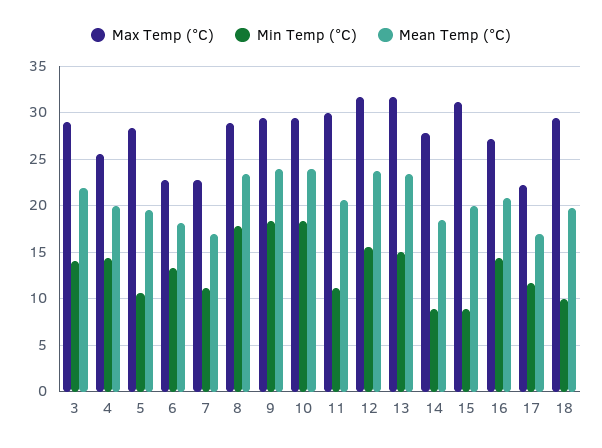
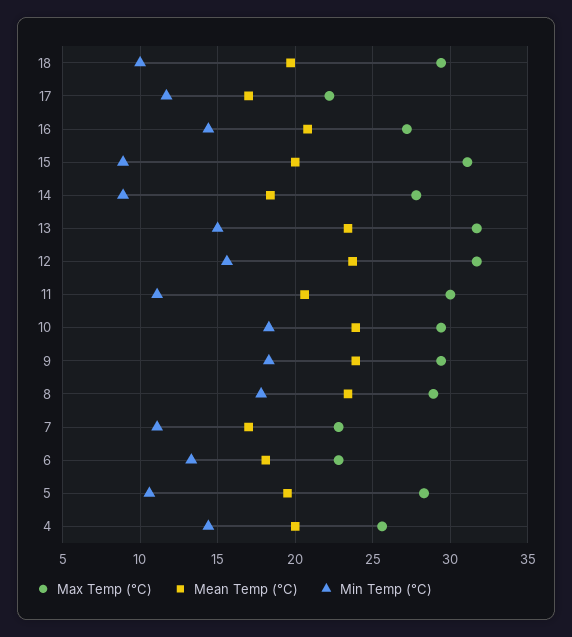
Max Temp (°C), 3: 29 -> none
Min Temp (°C), 3: 14 -> none
Mean Temp (°C), 3: 22 -> none

